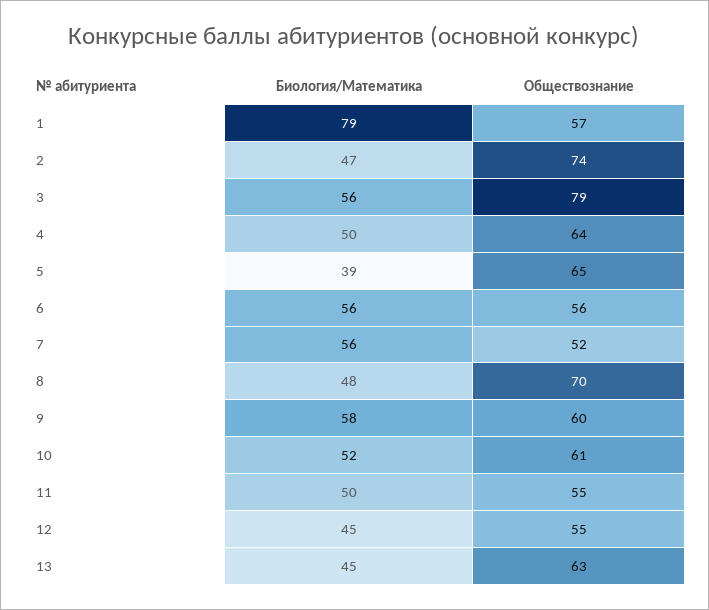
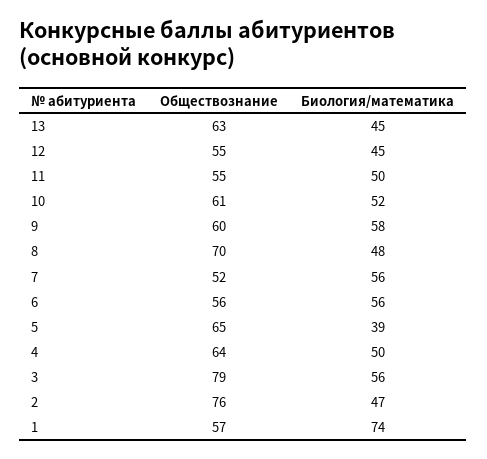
Биология/Математика, 1: 79 -> 74
Обществознание, 2: 74 -> 76

